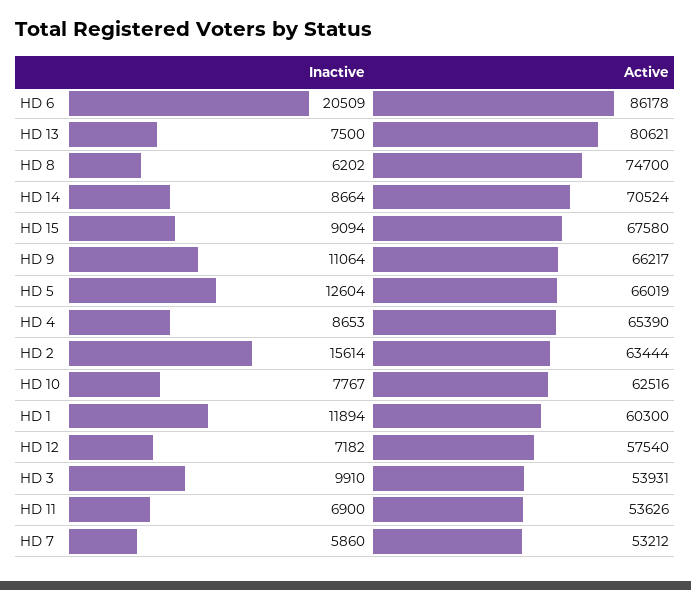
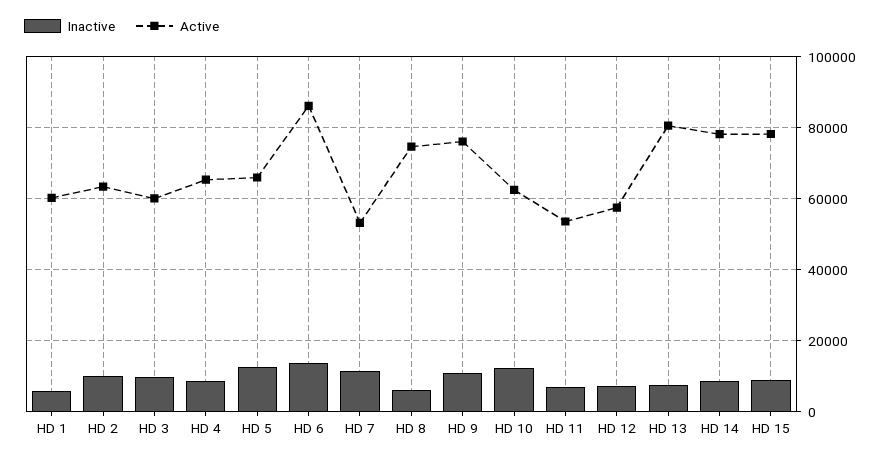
Inactive, HD 6: 20509 -> 14000
Active, HD 14: 70524 -> 78000
Active, HD 15: 67580 -> 78000
Active, HD 9: 66217 -> 76000
Inactive, HD 2: 15614 -> 10000
Inactive, HD 10: 7767 -> 12000
Inactive, HD 1: 11894 -> 6000
Active, HD 3: 53931 -> 60000
Inactive, HD 7: 5860 -> 12000

